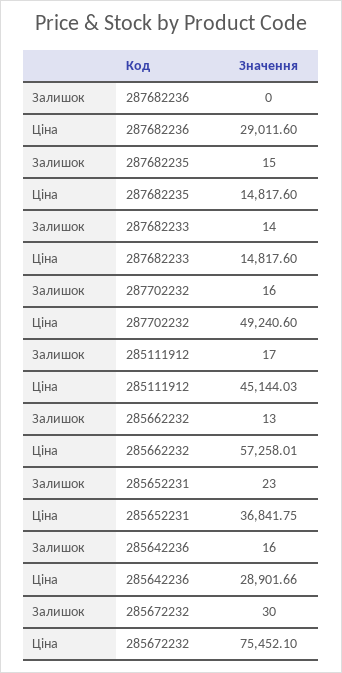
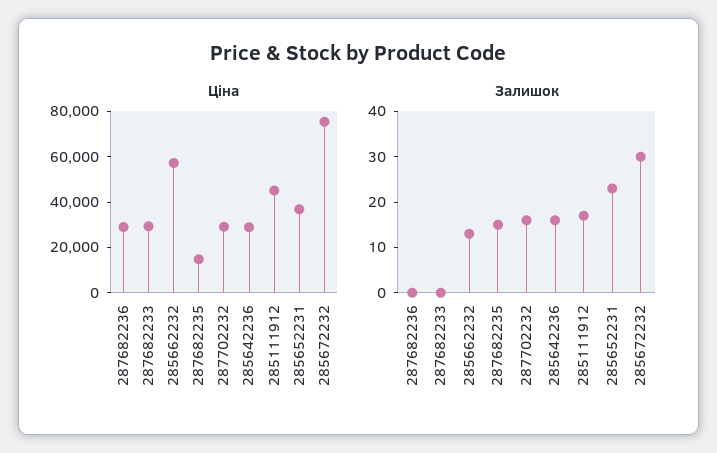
Залишок, 287682233: 14 -> 0
Ціна, 287682233: 14817.6 -> 30000
Ціна, 287702232: 49240.6 -> 30000

